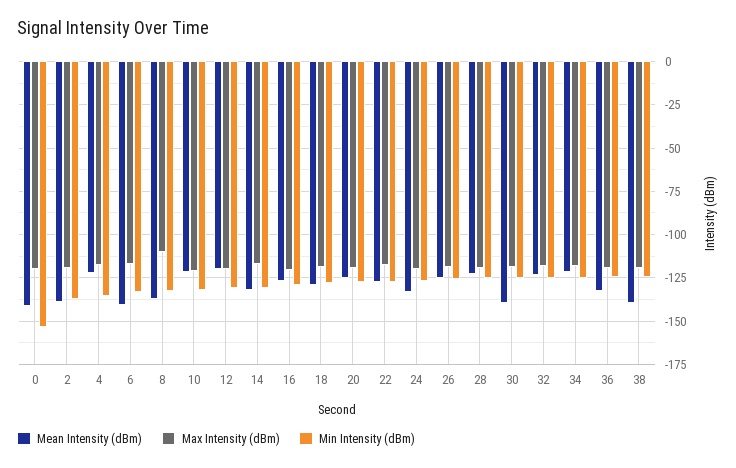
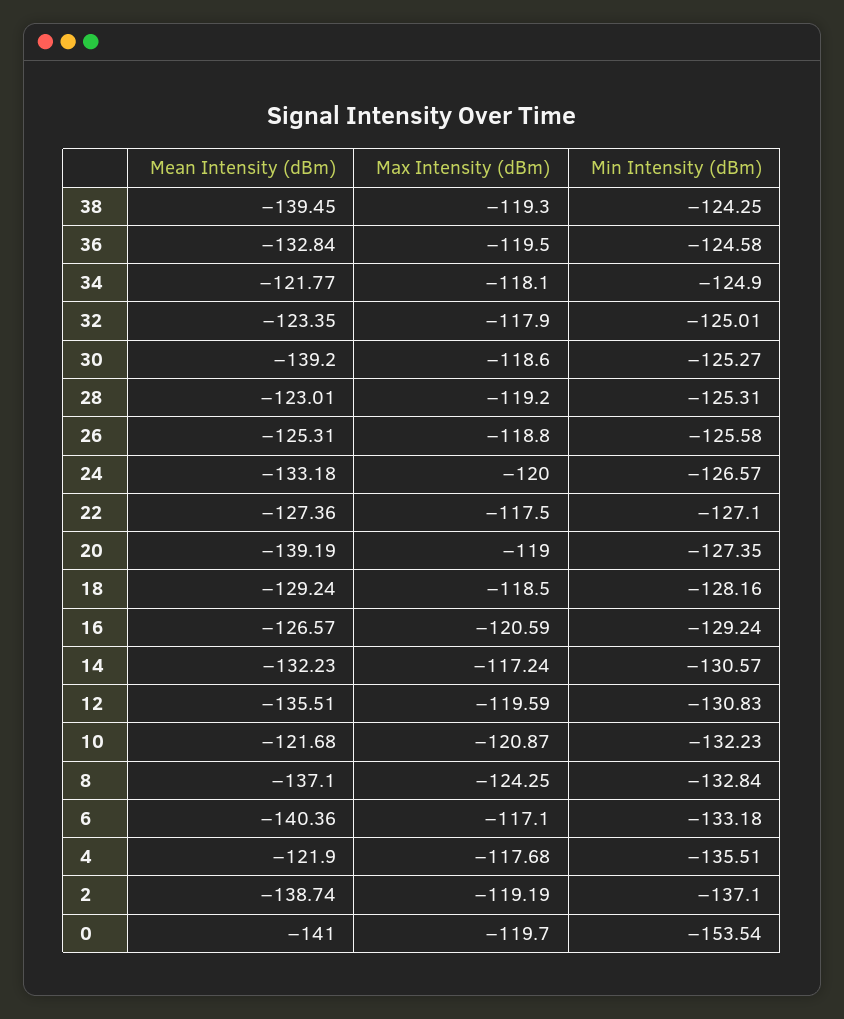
Max Intensity (dBm), 8: -110 -> -124.25
Mean Intensity (dBm), 12: -120 -> -135.51
Mean Intensity (dBm), 20: -125 -> -139.19

